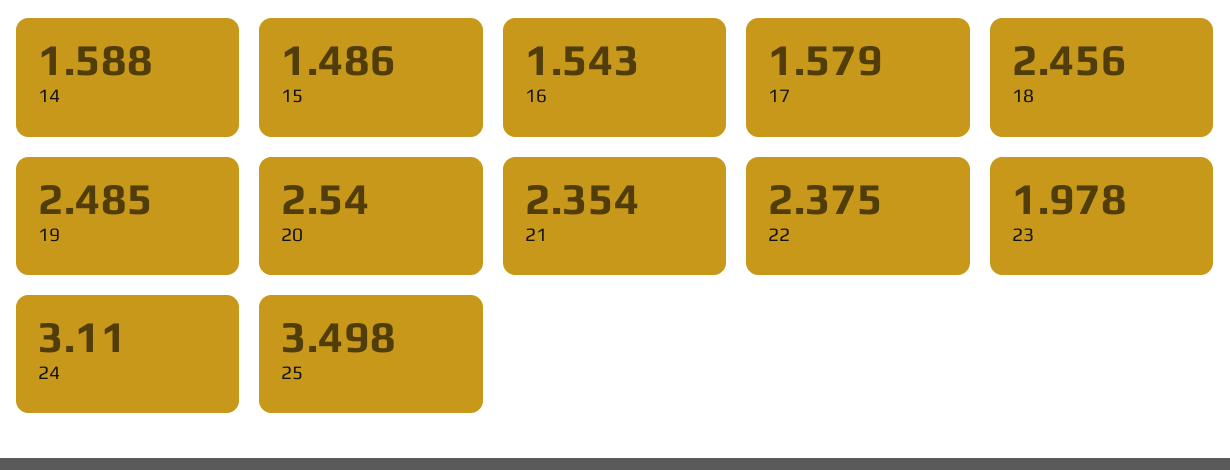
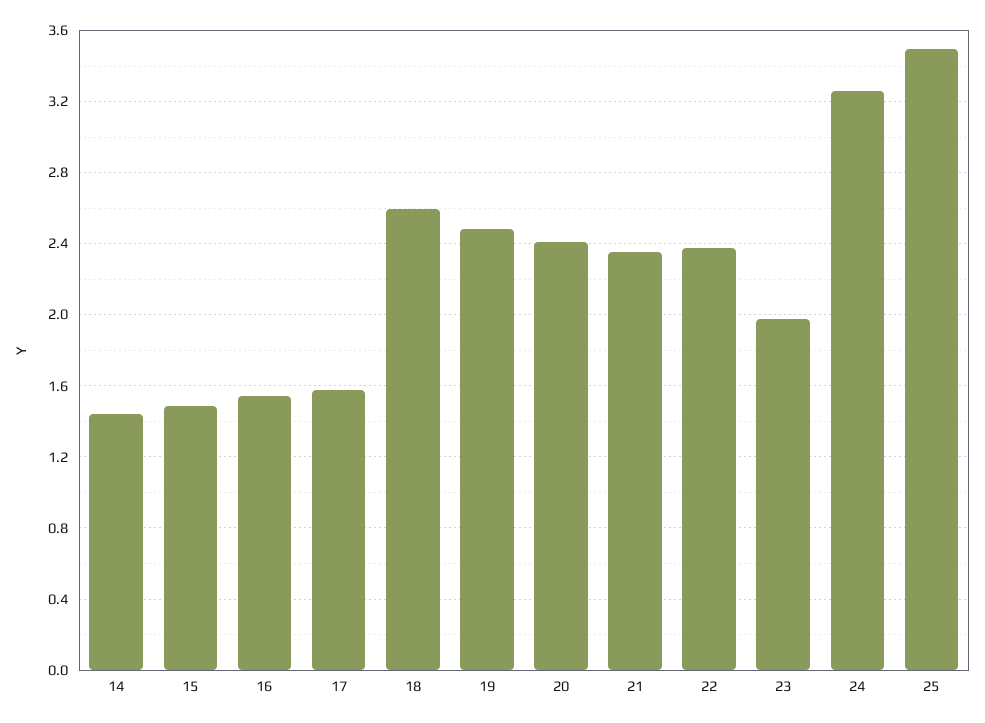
14: 1.588 -> 1.45
18: 2.456 -> 2.6
20: 2.54 -> 2.4
24: 3.11 -> 3.25

